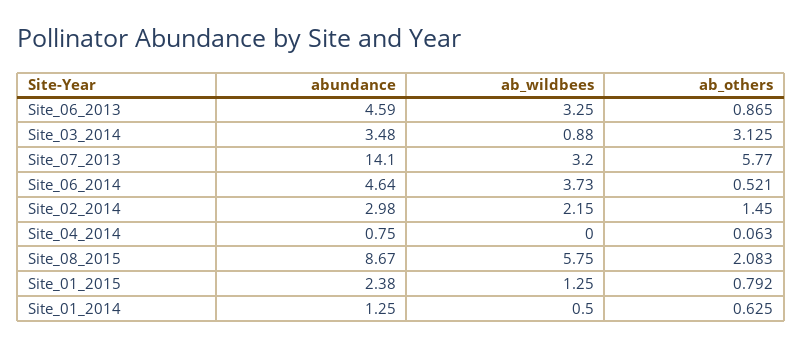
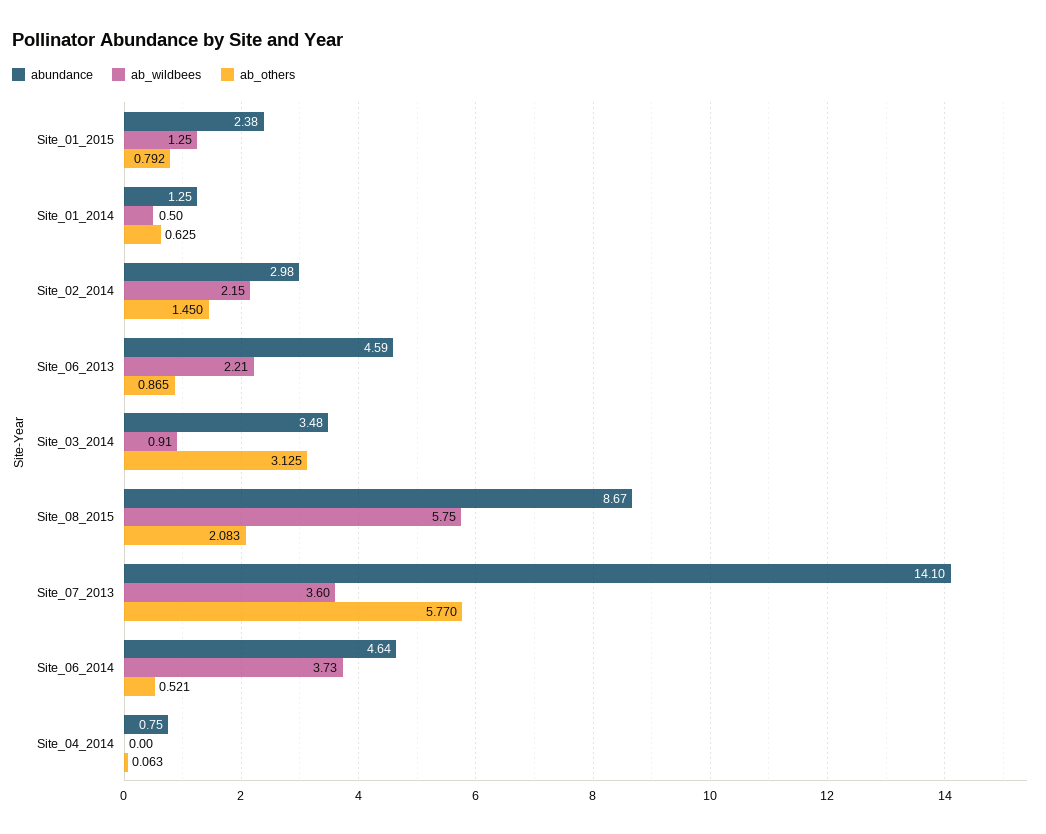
ab_wildbees, Site_06_2013: 3.25 -> 2.21
ab_wildbees, Site_03_2014: 0.88 -> 0.91
ab_wildbees, Site_07_2013: 3.2 -> 3.6

